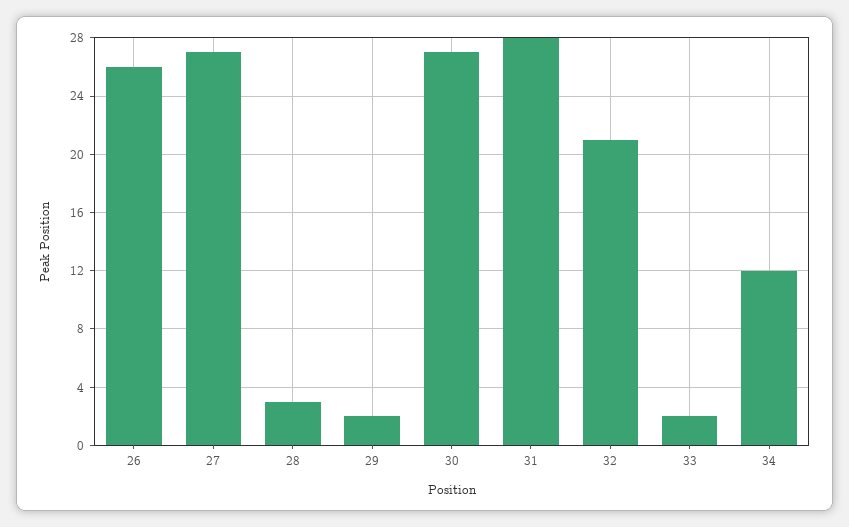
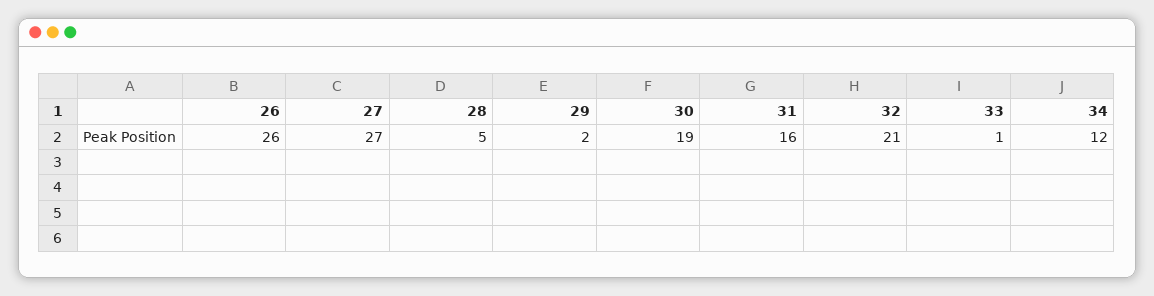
28: 3 -> 5
30: 27 -> 19
31: 28 -> 16
33: 2 -> 1

